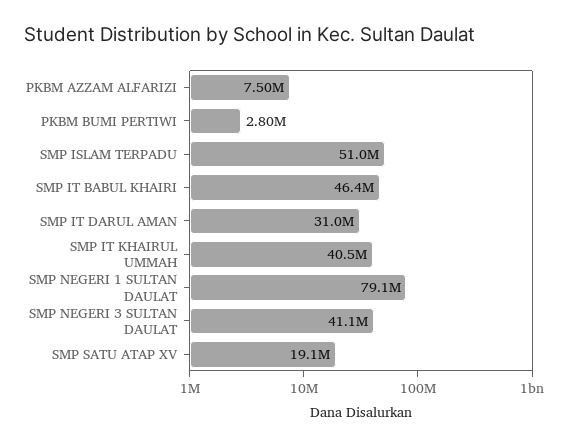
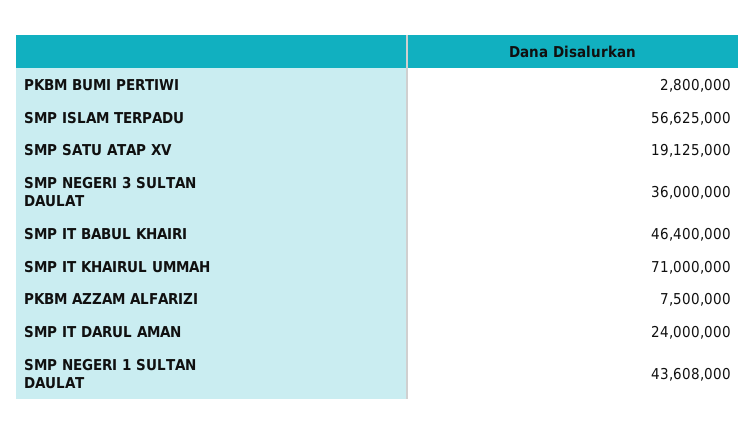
SMP ISLAM TERPADU: 51000000 -> 56625000
SMP IT DARUL AMAN: 31000000 -> 24000000
SMP IT KHAIRUL UMMAH: 40500000 -> 71000000
SMP NEGERI 1 SULTAN DAULAT: 79100000 -> 43608000
SMP NEGERI 3 SULTAN DAULAT: 41100000 -> 36000000

